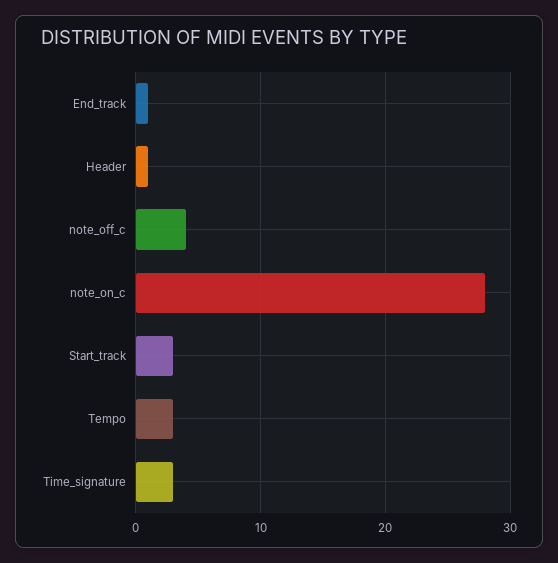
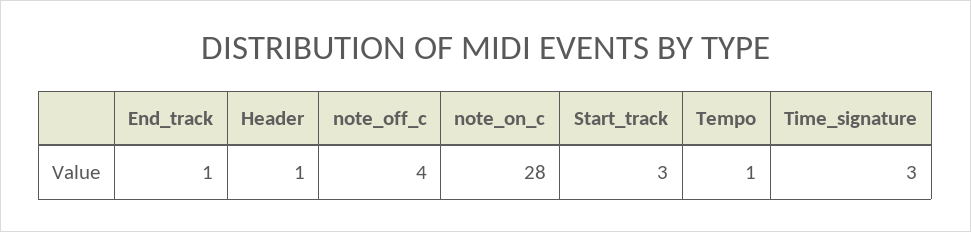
Tempo: 3 -> 1

